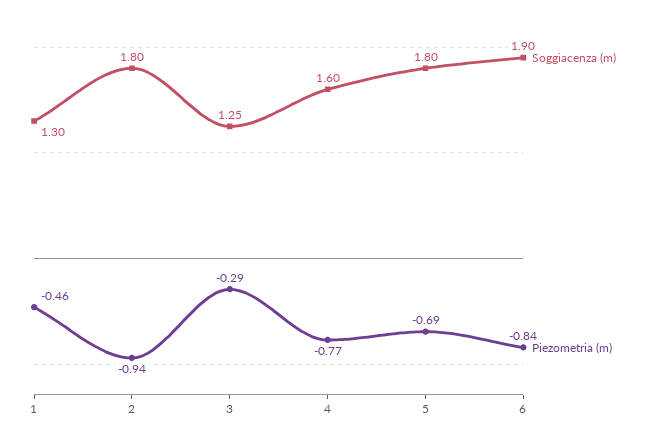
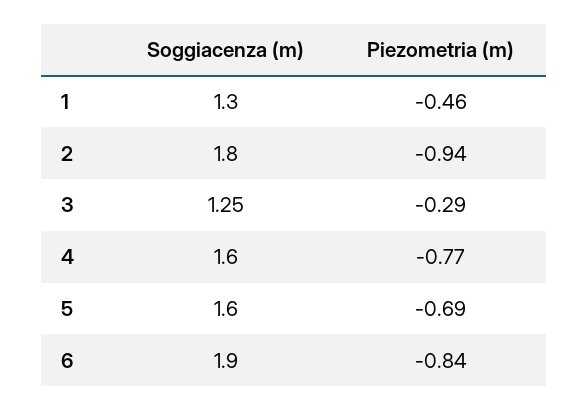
Soggiacenza (m), 5: 1.8 -> 1.6

